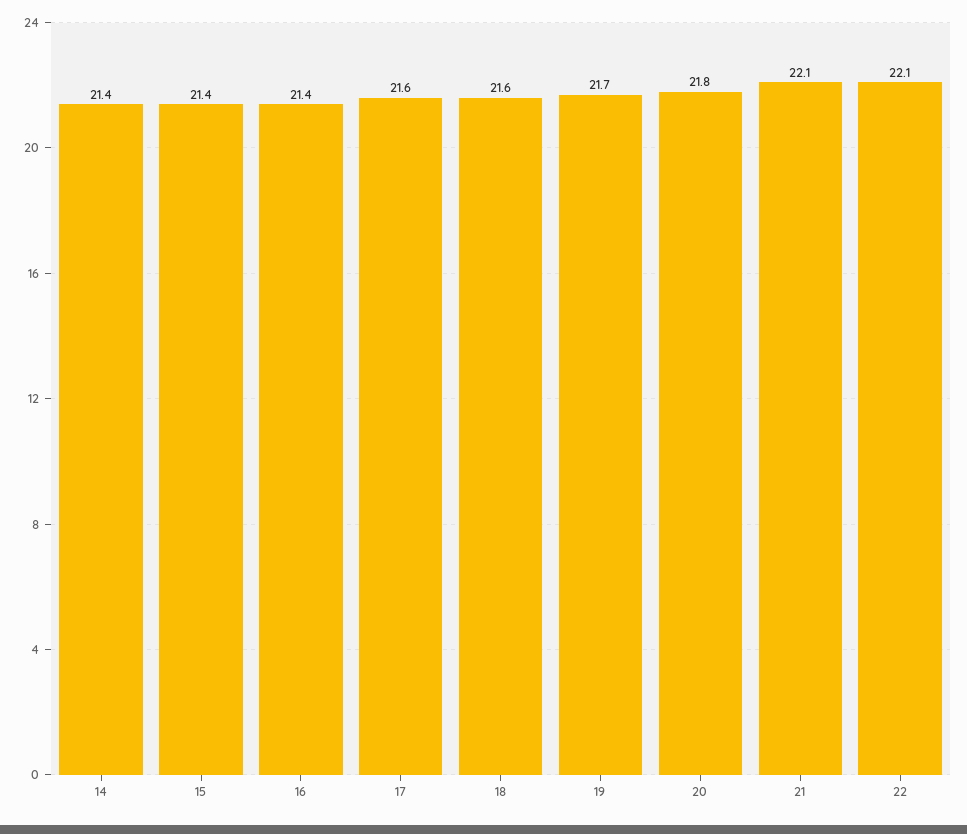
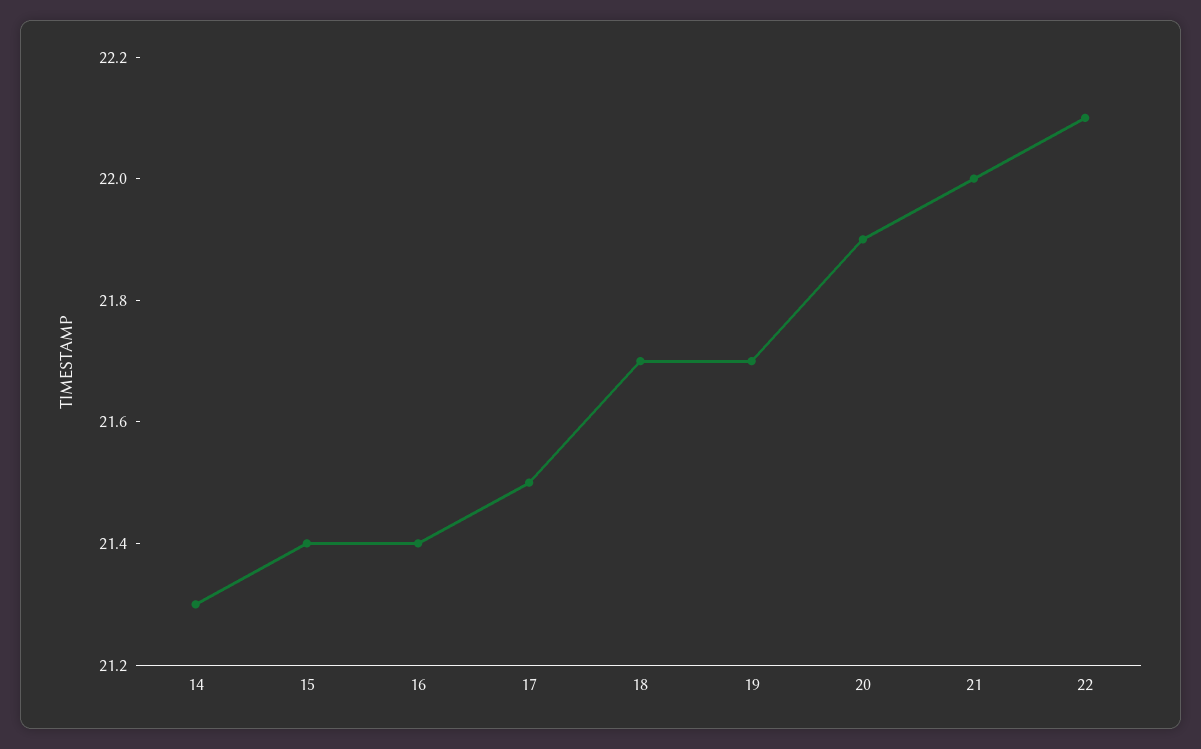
14: 21.4 -> 21.3
17: 21.6 -> 21.5
18: 21.6 -> 21.7
20: 21.8 -> 21.9
21: 22.1 -> 22

